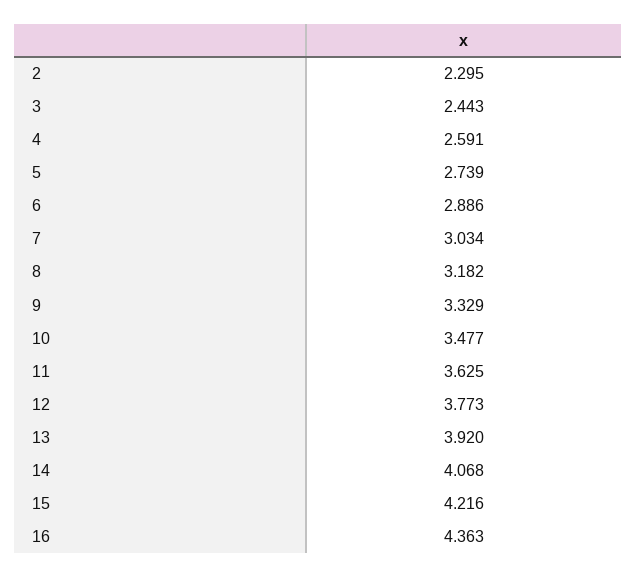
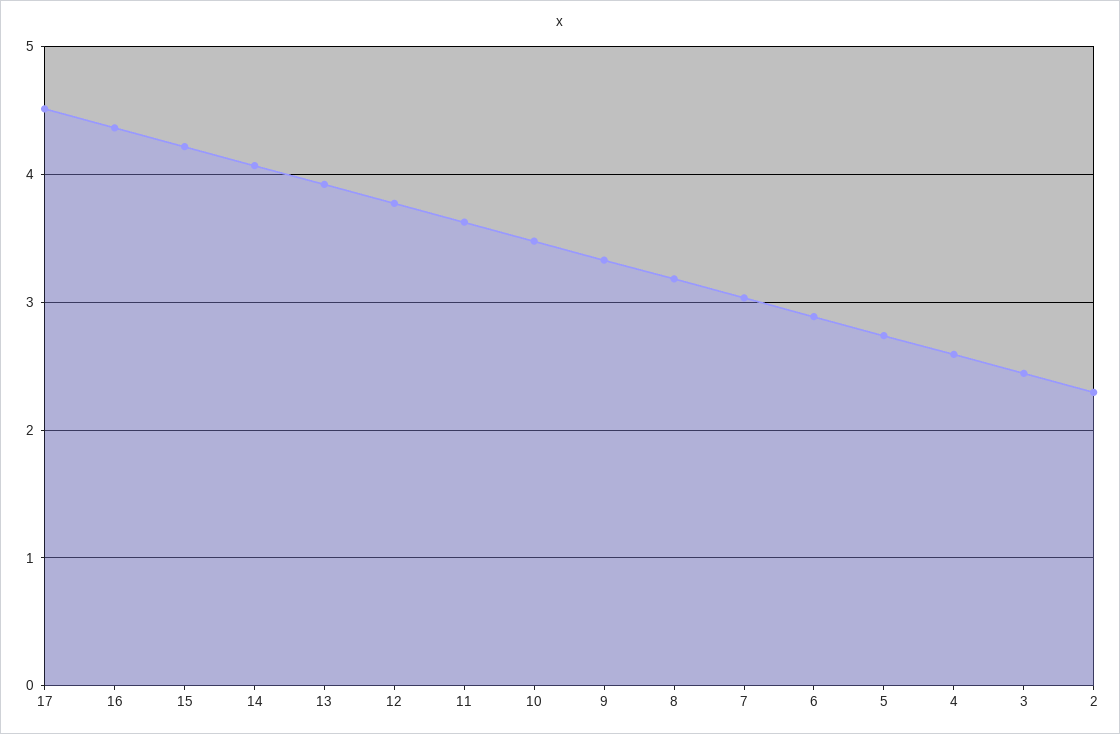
17: none -> 4.5

